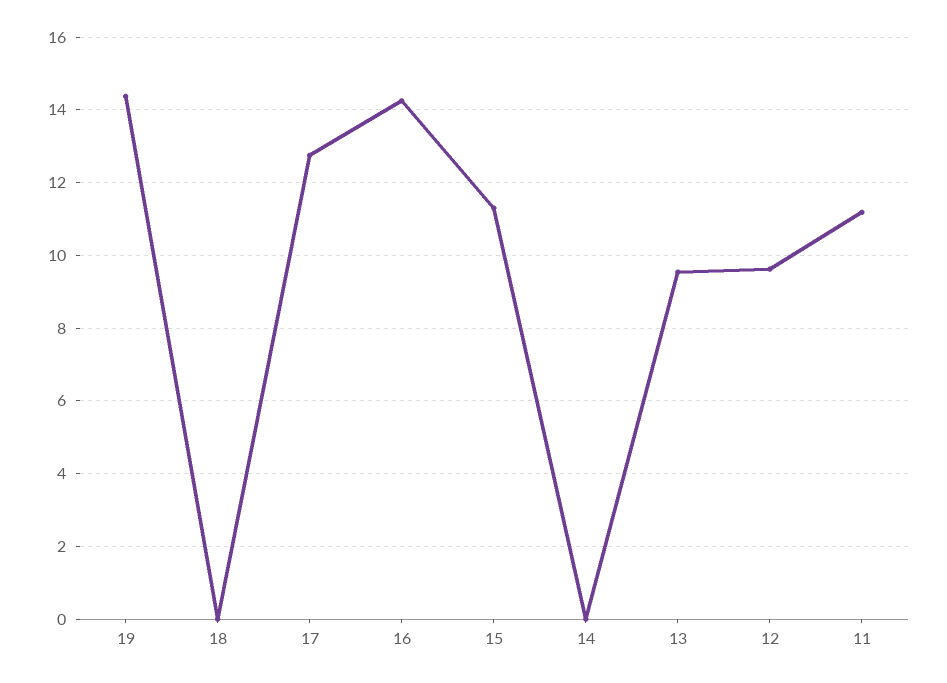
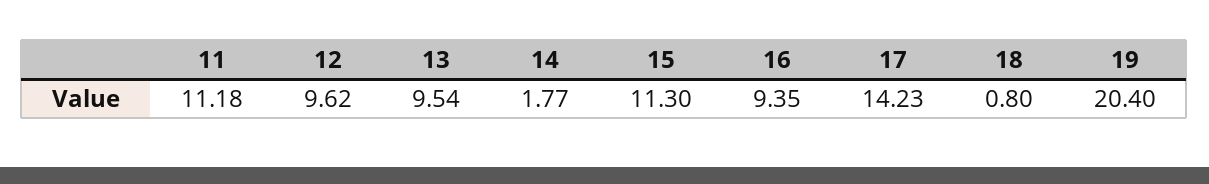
19: 14.4 -> 20.4
18: 0 -> 0.8
17: 12.8 -> 14.23
16: 14.2 -> 9.35
14: 0 -> 1.77

